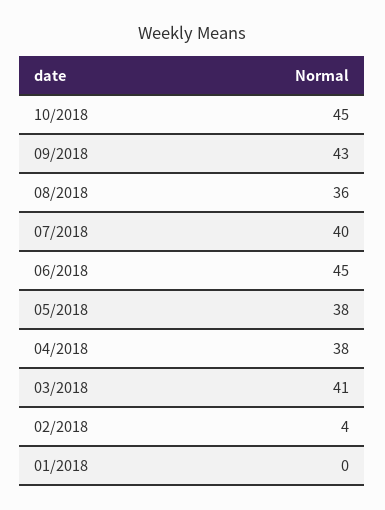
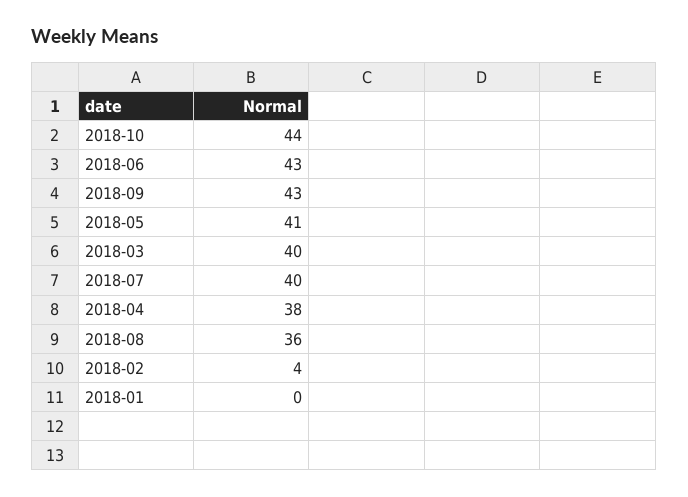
10/2018: 45 -> 44
06/2018: 45 -> 43
05/2018: 38 -> 41
03/2018: 41 -> 40

